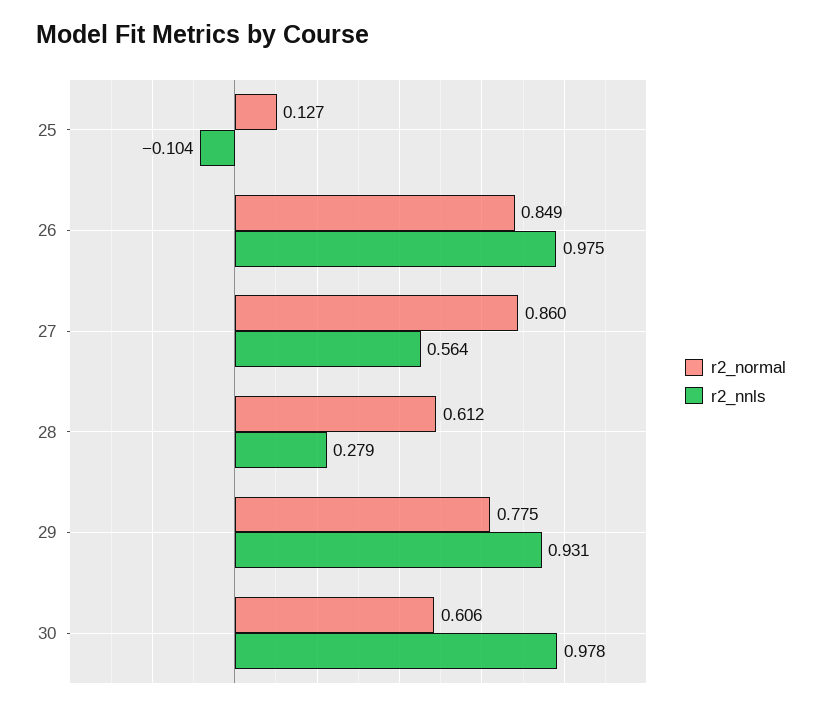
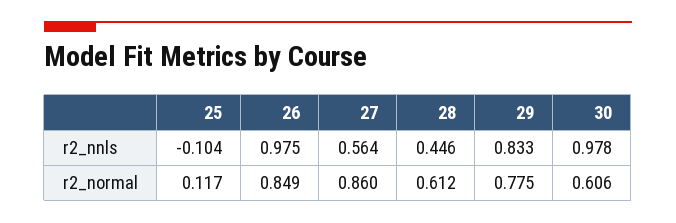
r2_normal, 25: 0.127 -> 0.117
r2_nnls, 28: 0.279 -> 0.446
r2_nnls, 29: 0.931 -> 0.833

